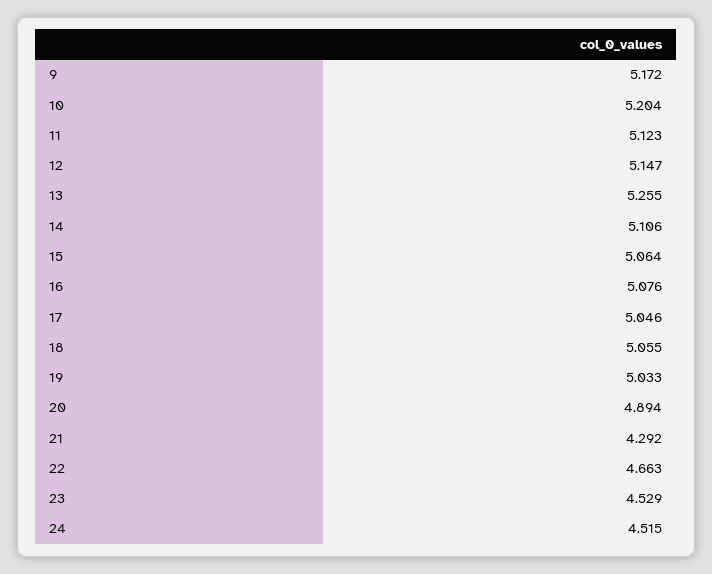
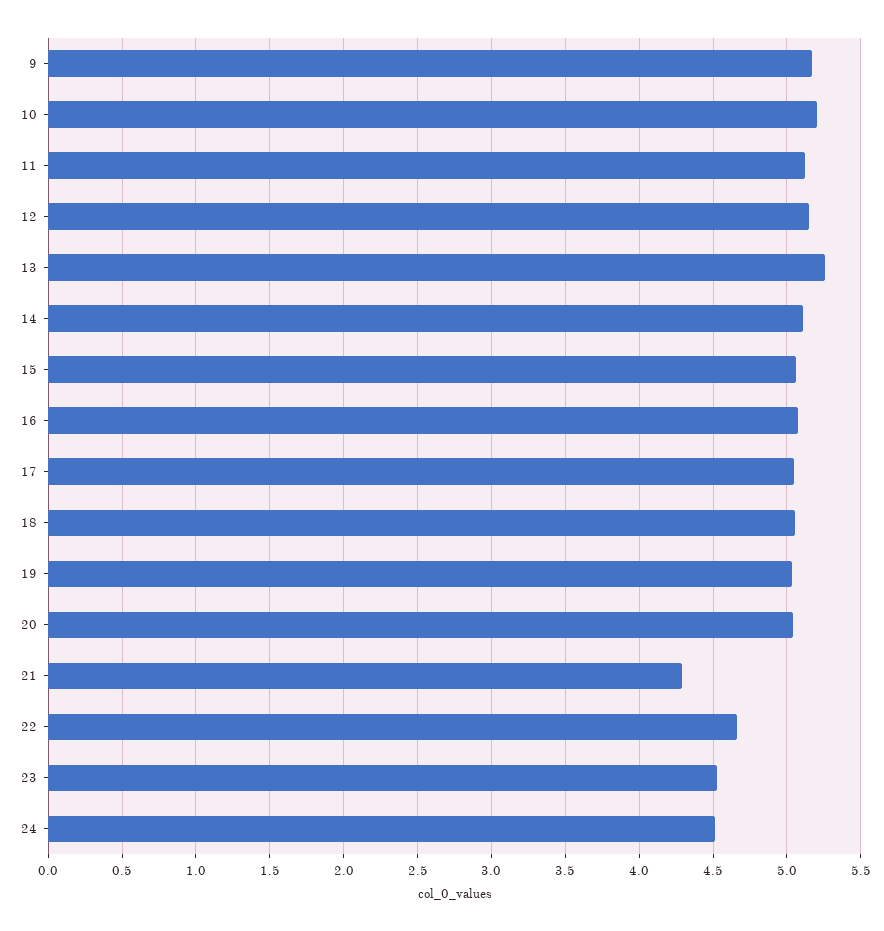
20: 4.894 -> 5.05

